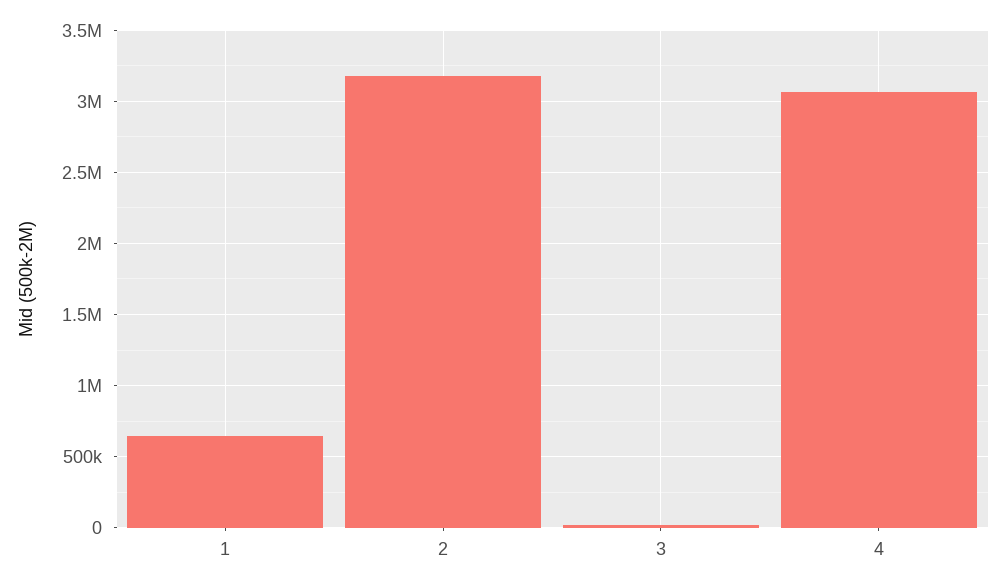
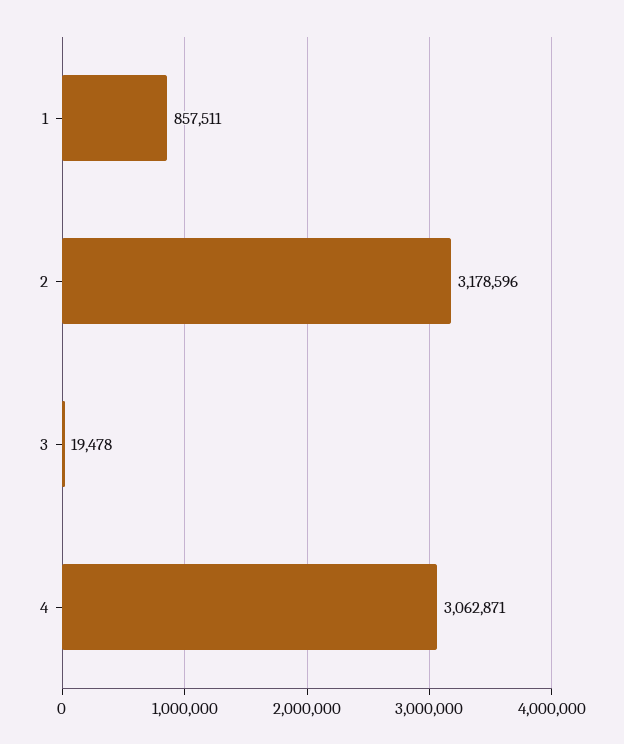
1: 650000 -> 857511

